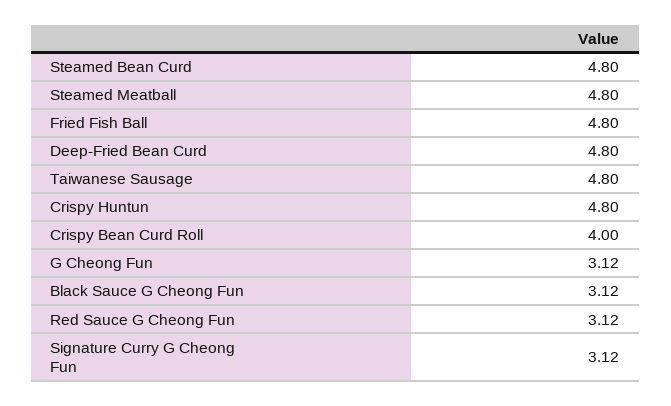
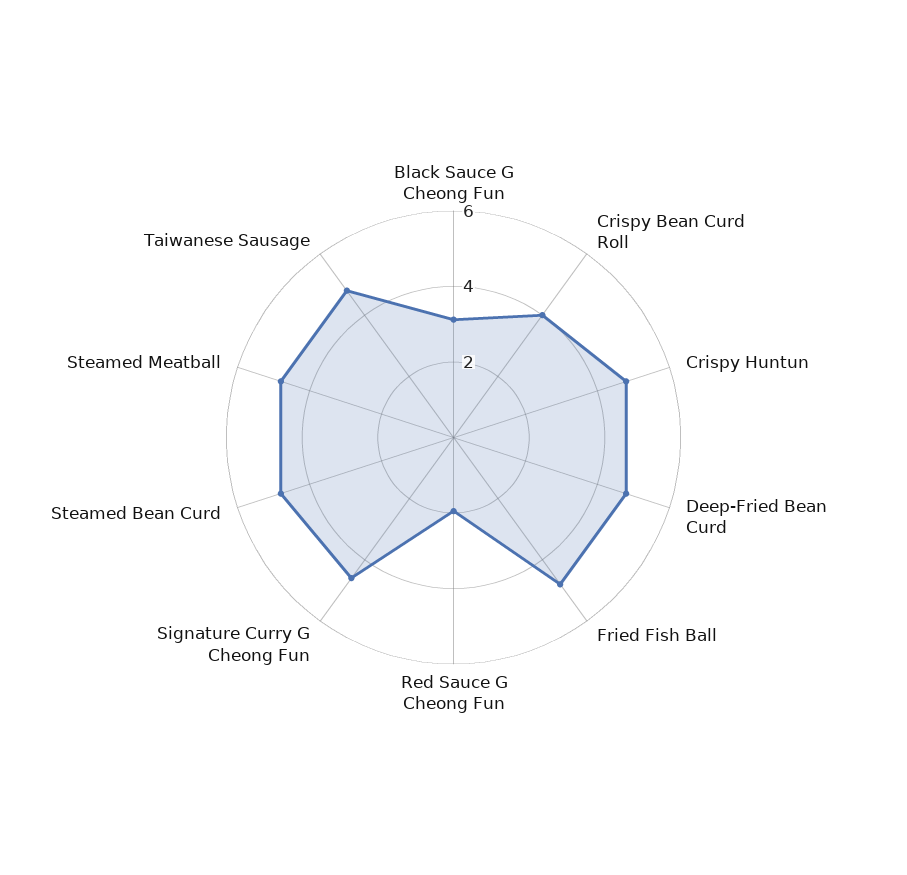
G Cheong Fun: 3.12 -> none
Red Sauce G Cheong Fun: 3.12 -> 2
Signature Curry G Cheong Fun: 3.12 -> 4.5

